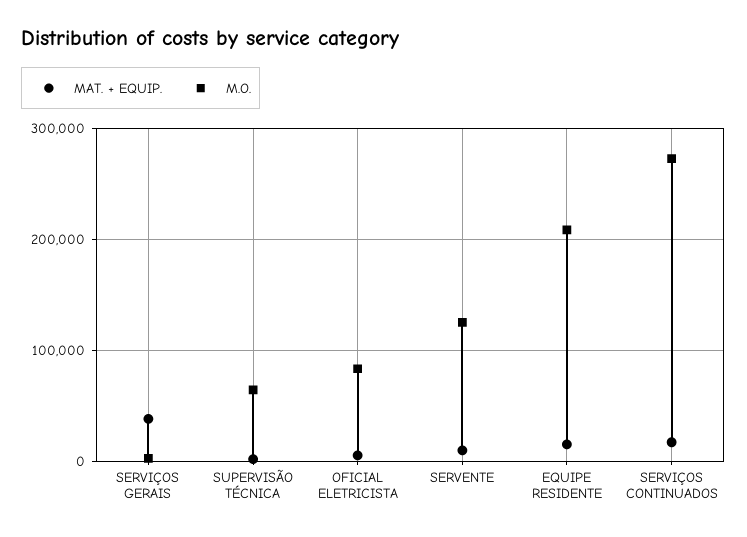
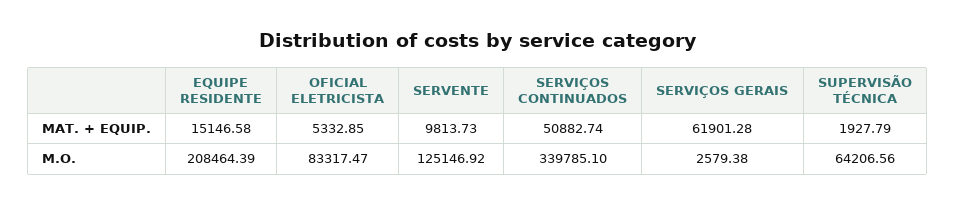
MAT. + EQUIP., SERVIÇOS GERAIS: 40000 -> 61901.28
MAT. + EQUIP., SERVIÇOS CONTINUADOS: 20000 -> 50882.74
M.O., SERVIÇOS CONTINUADOS: 270000 -> 339785.1

